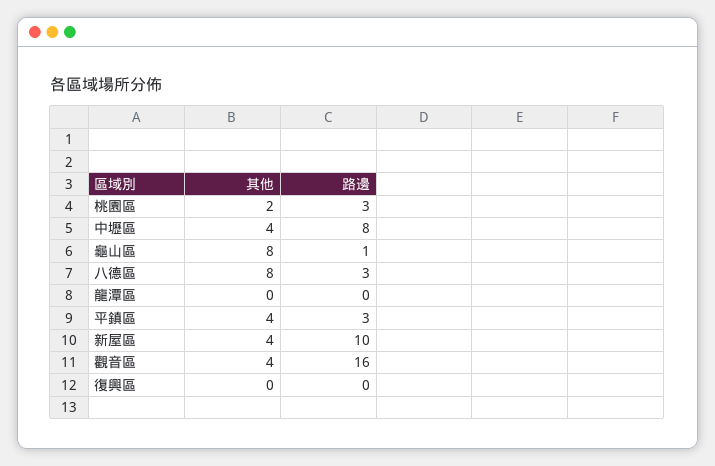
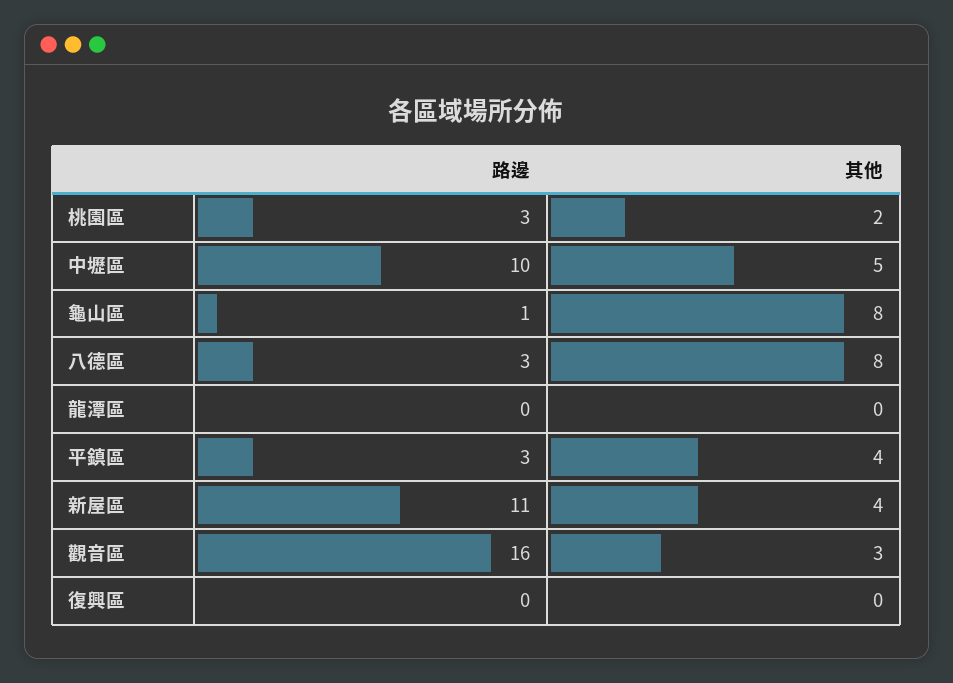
其他, 中壢區: 4 -> 5
路邊, 中壢區: 8 -> 10
路邊, 新屋區: 10 -> 11
其他, 觀音區: 4 -> 3

